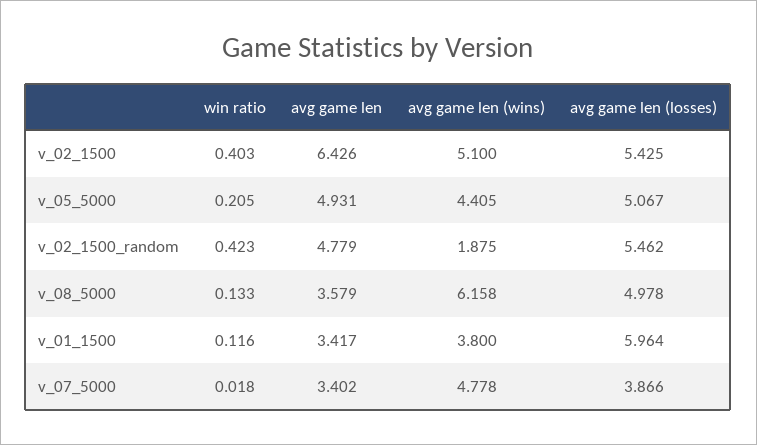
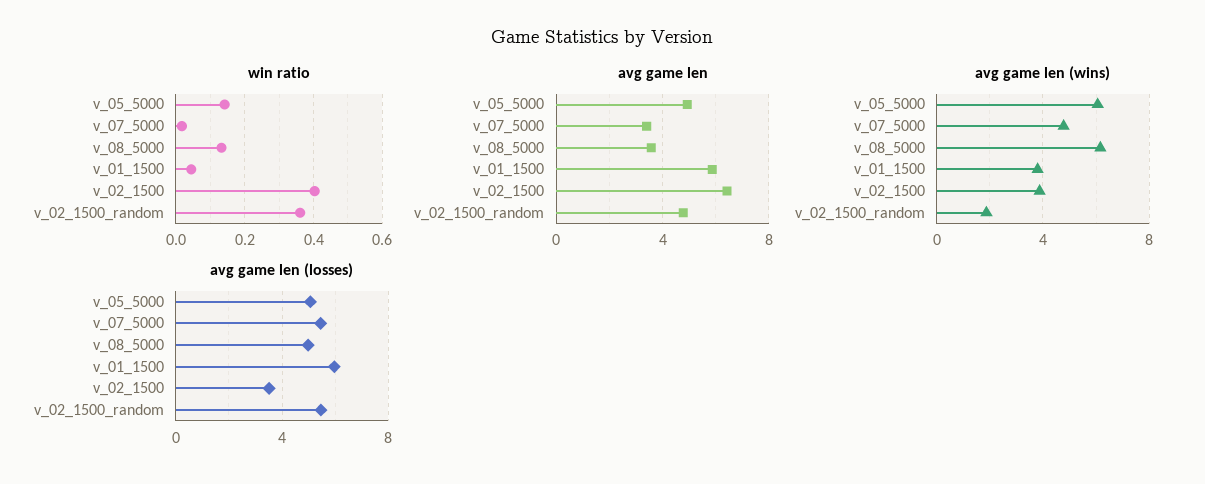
avg game len (wins), v_02_1500: 5.1 -> 4
avg game len (losses), v_02_1500: 5.425 -> 3.5
win ratio, v_05_5000: 0.205 -> 0.14
avg game len (wins), v_05_5000: 4.405 -> 6
win ratio, v_02_1500_random: 0.423 -> 0.36
win ratio, v_01_1500: 0.116 -> 0.04
avg game len, v_01_1500: 3.417 -> 6
avg game len (losses), v_07_5000: 3.866 -> 5.5

